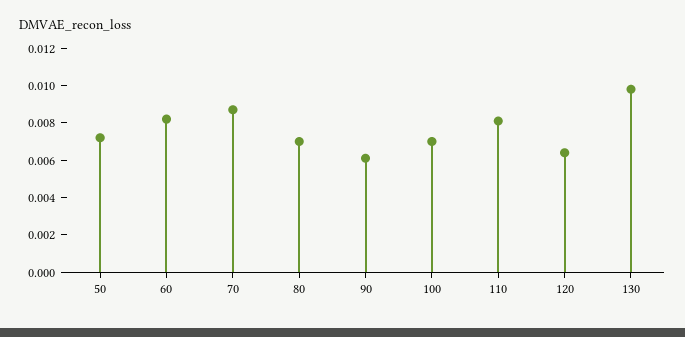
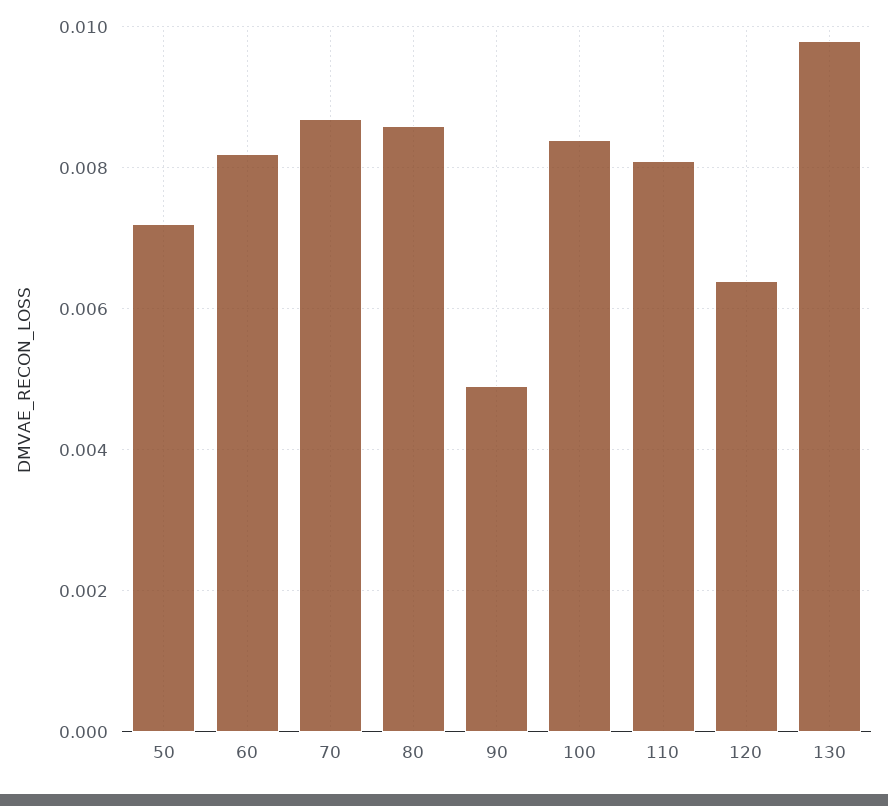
80: 0.007 -> 0.0085
90: 0.006 -> 0.005
100: 0.007 -> 0.0085

